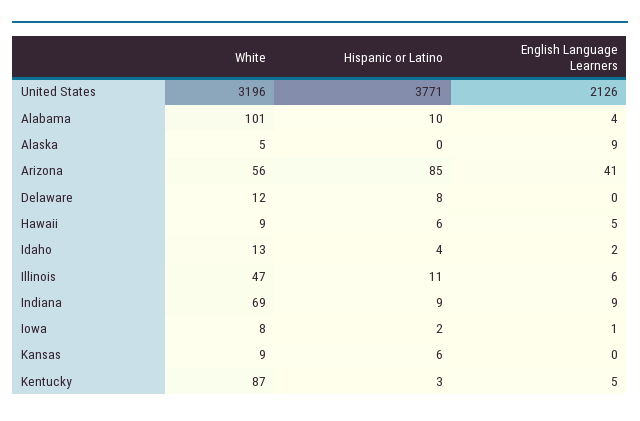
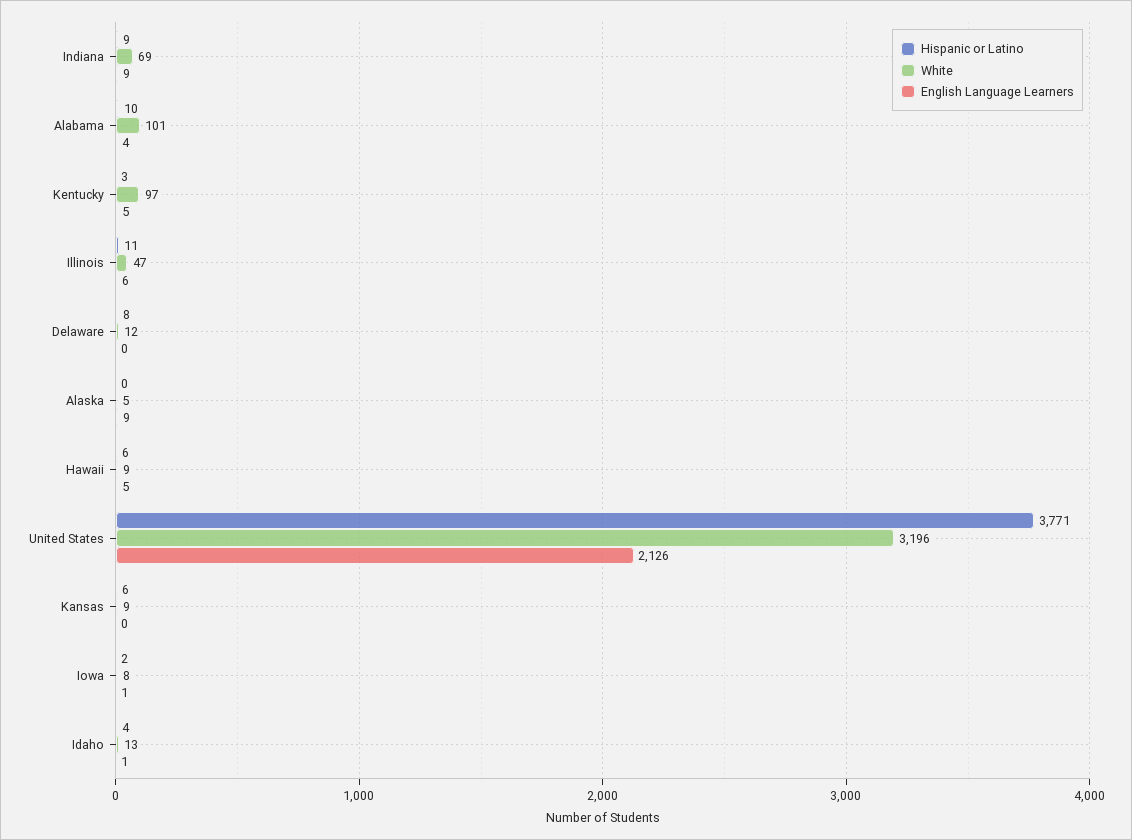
White, Arizona: 56 -> none
Hispanic or Latino, Arizona: 85 -> none
English Language Learners, Arizona: 41 -> none
English Language Learners, Idaho: 2 -> 1
White, Kentucky: 87 -> 97

